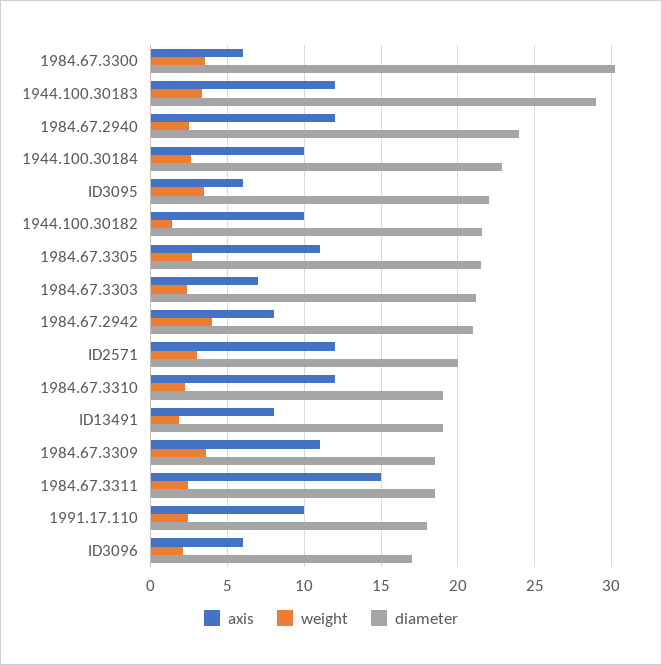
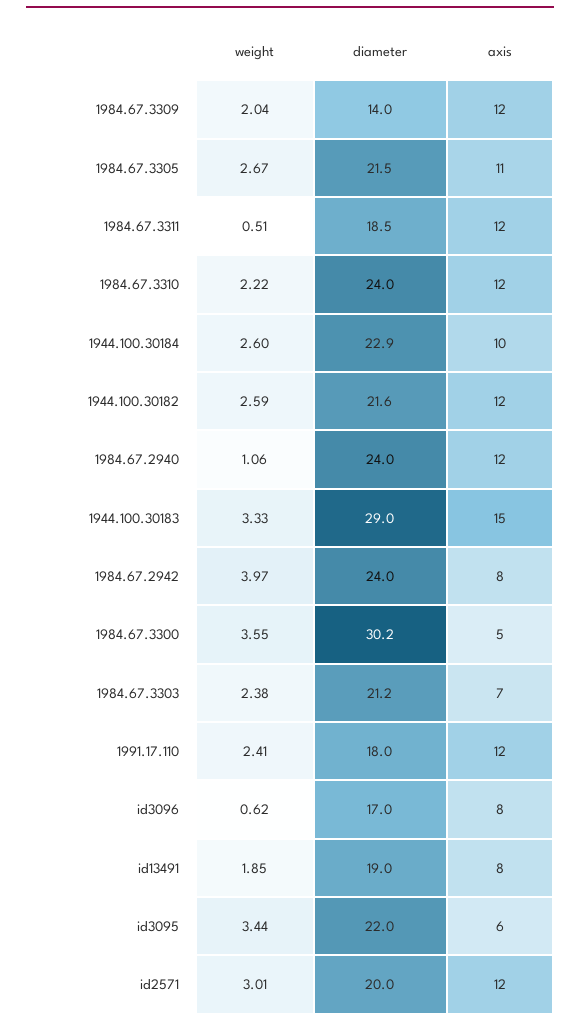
axis, 1984.67.3300: 6 -> 5
axis, 1944.100.30183: 12 -> 15
weight, 1984.67.2940: 2.5 -> 1.06
axis, 1944.100.30182: 10 -> 12
weight, 1944.100.30182: 1.5 -> 2.59
diameter, 1984.67.2942: 21 -> 24
diameter, 1984.67.3310: 19 -> 24
axis, 1984.67.3309: 11 -> 12
weight, 1984.67.3309: 3.5 -> 2.04
diameter, 1984.67.3309: 18.5 -> 14
axis, 1984.67.3311: 15 -> 12
weight, 1984.67.3311: 2.5 -> 0.51
axis, 1991.17.110: 10 -> 12
axis, ID3096: 6 -> 8
weight, ID3096: 2 -> 0.62

